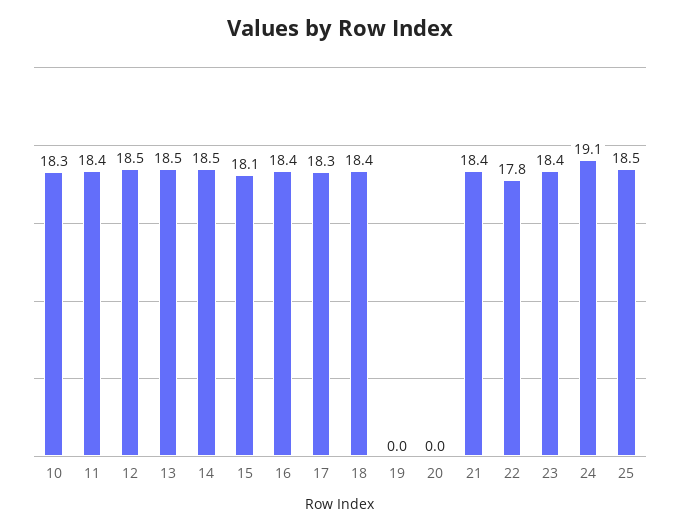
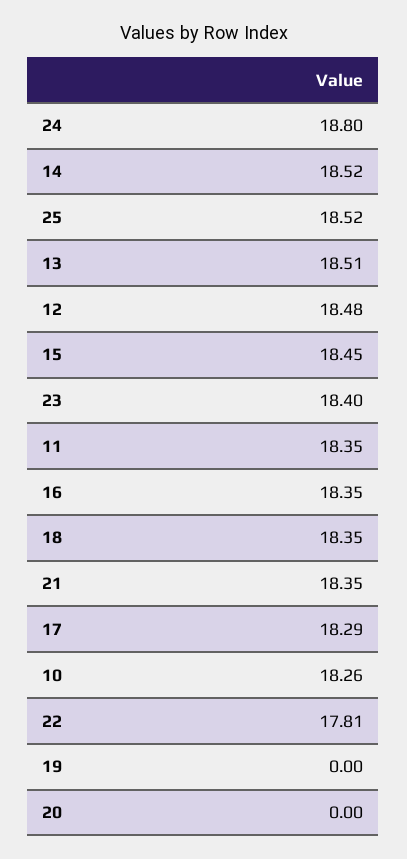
15: 18.1 -> 18.45
24: 19.1 -> 18.8

